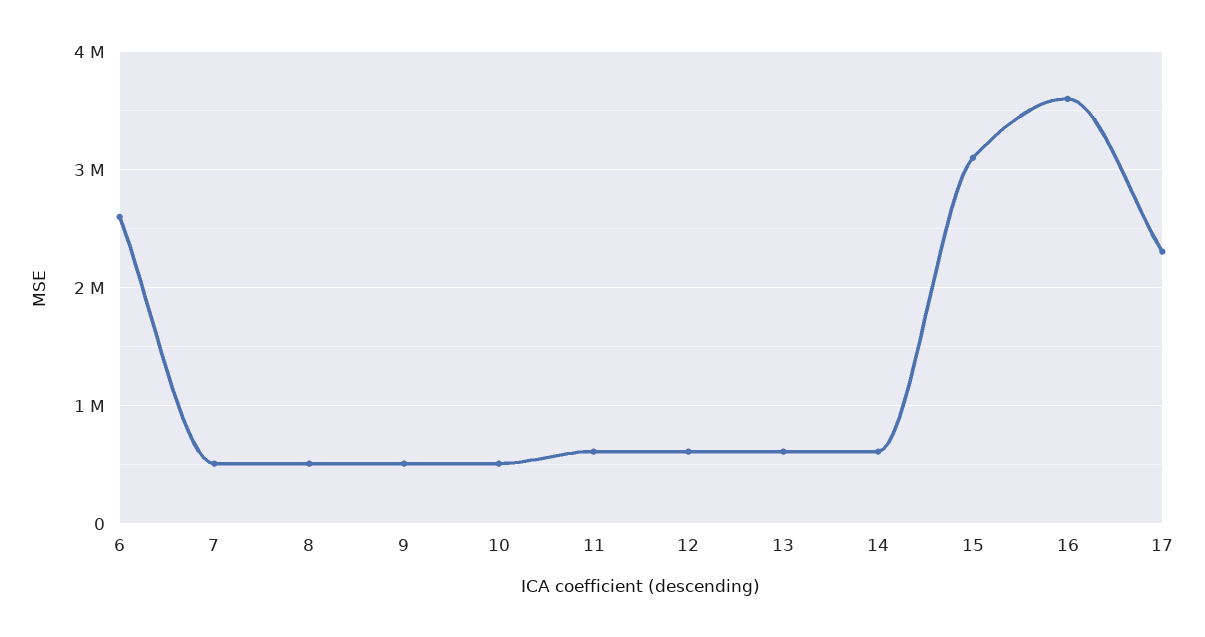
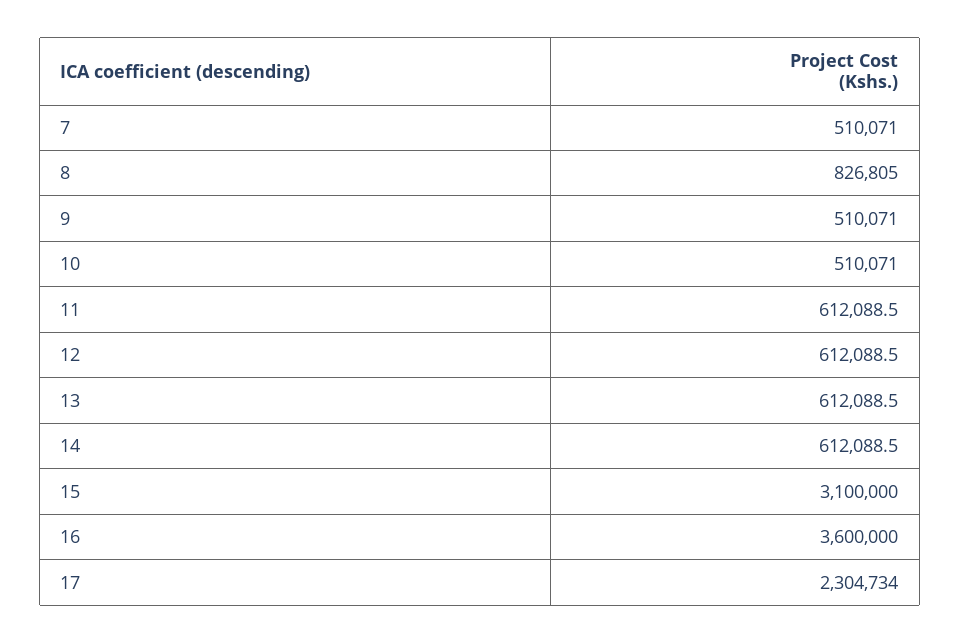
6: 2600000 -> none
8: 500000 -> 826805

